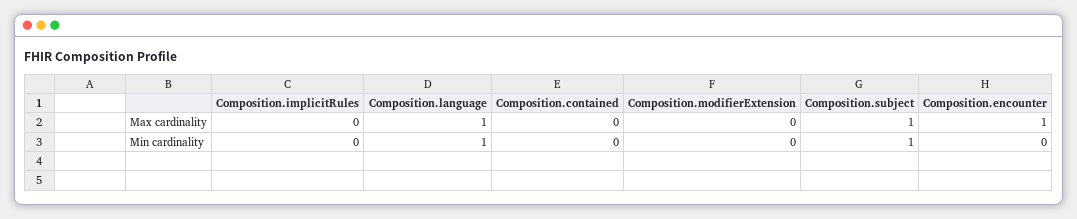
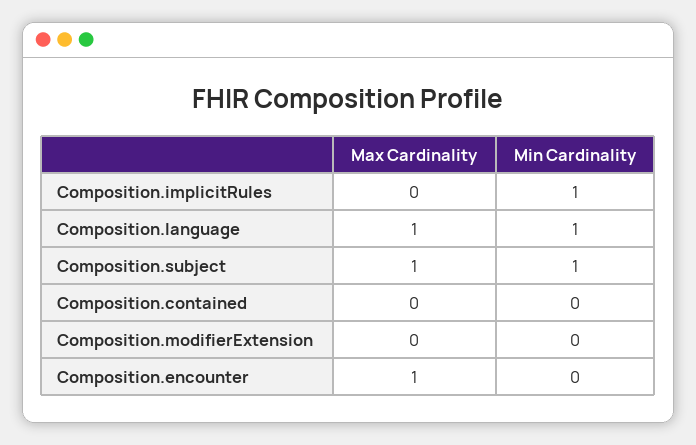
Composition.implicitRules, Min cardinality: 0 -> 1

